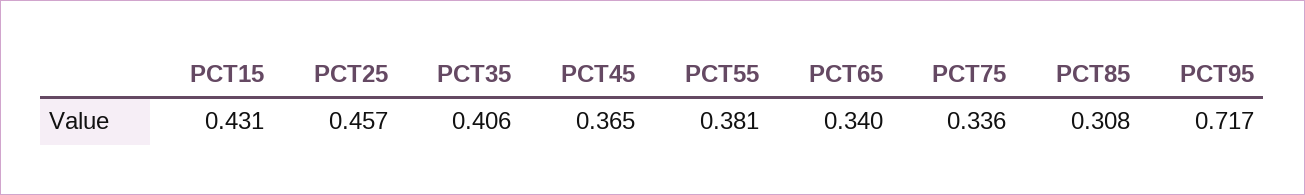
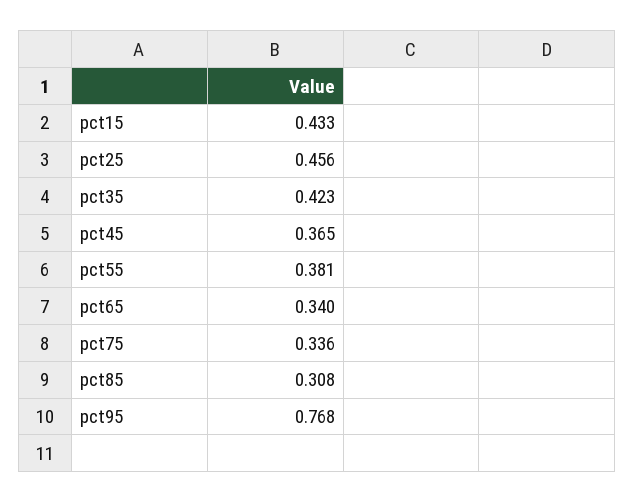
PCT15: 0.431 -> 0.433
PCT25: 0.457 -> 0.456
PCT35: 0.406 -> 0.423
PCT95: 0.717 -> 0.768

